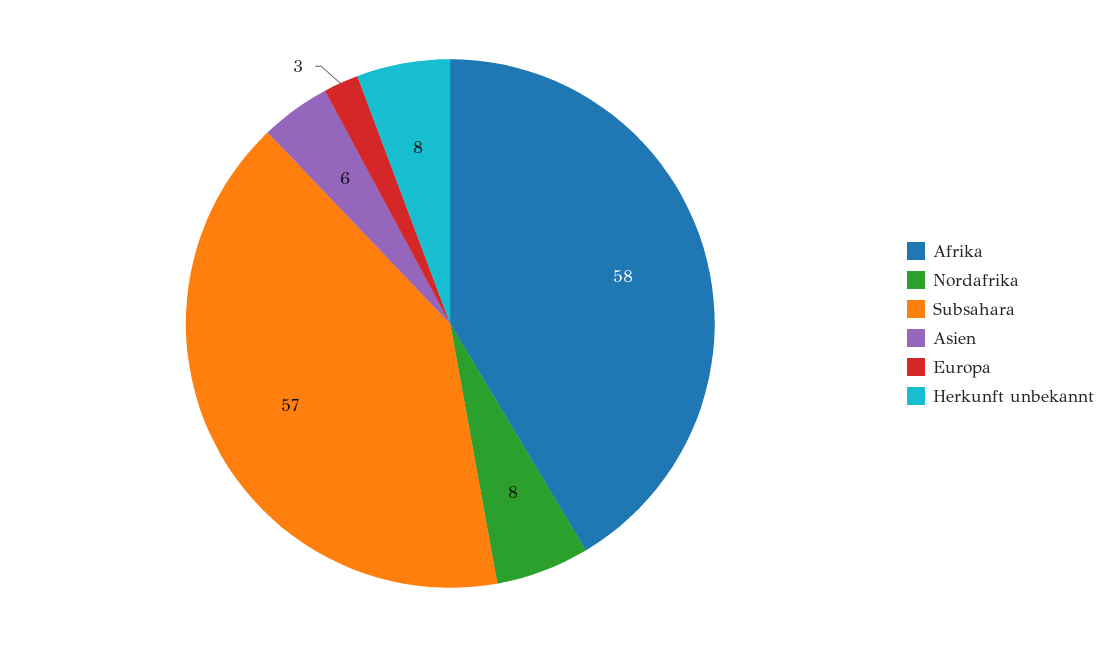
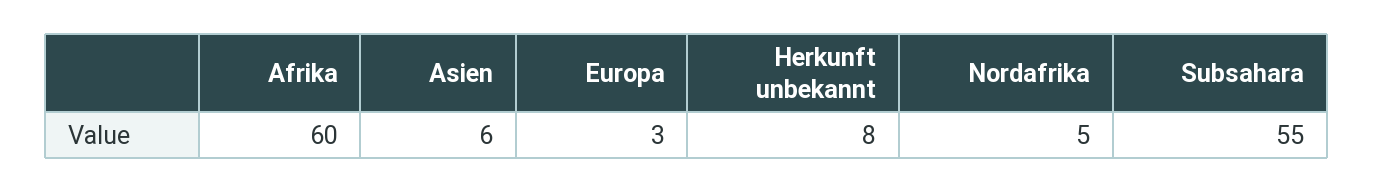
Afrika: 58 -> 60
Nordafrika: 8 -> 5
Subsahara: 57 -> 55

